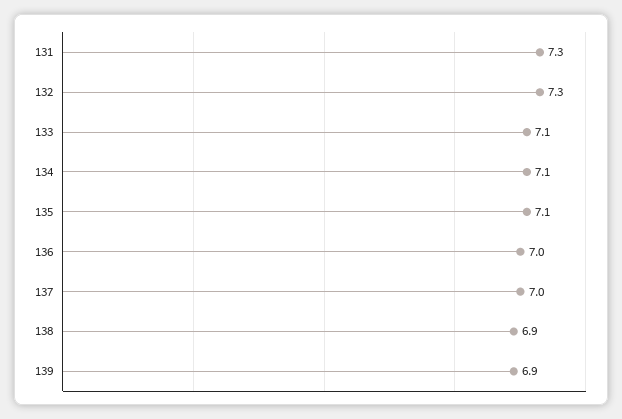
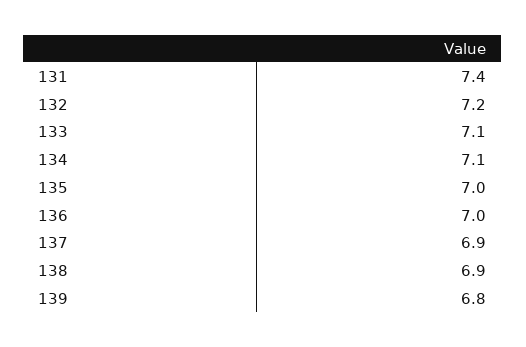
131: 7.3 -> 7.4
132: 7.3 -> 7.2
135: 7.1 -> 7
137: 7 -> 6.9
139: 6.9 -> 6.8

